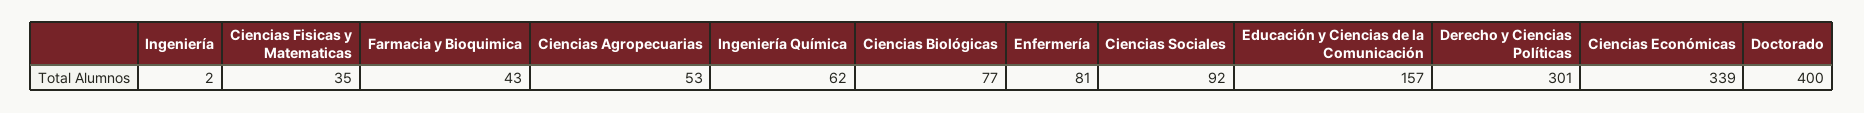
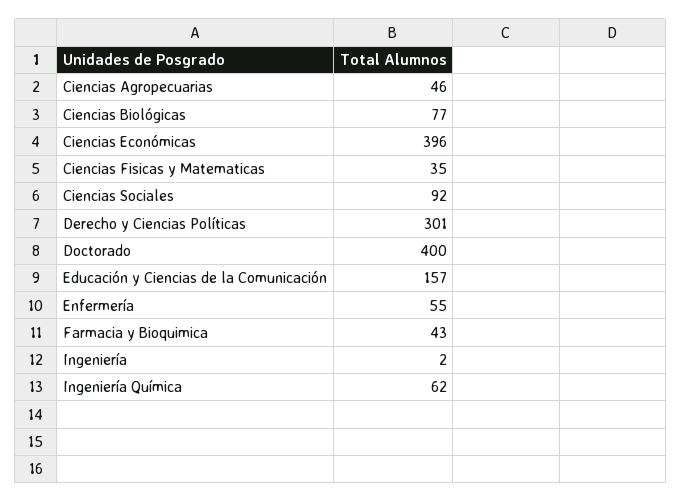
Ciencias Agropecuarias: 53 -> 46
Enfermería: 81 -> 55
Ciencias Económicas: 339 -> 396

